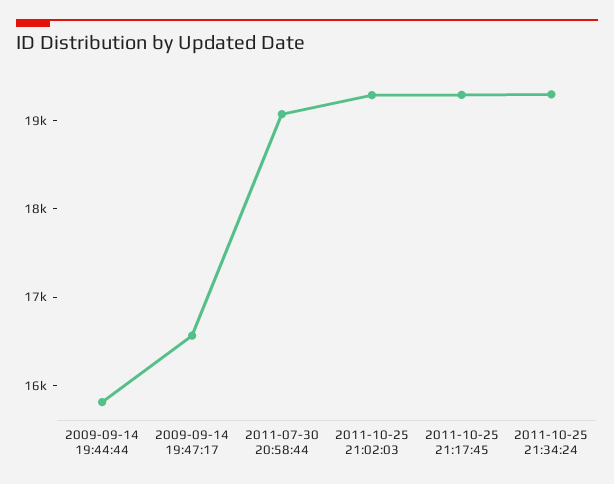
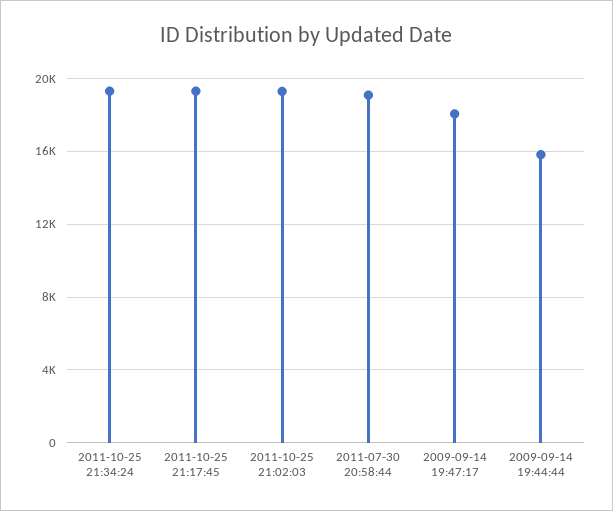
2009-09-14 19:47:17: 16600 -> 18000

